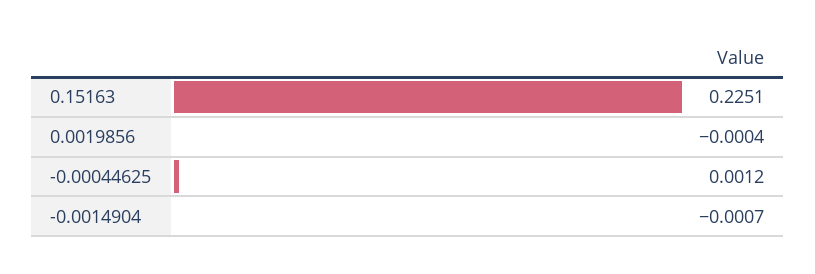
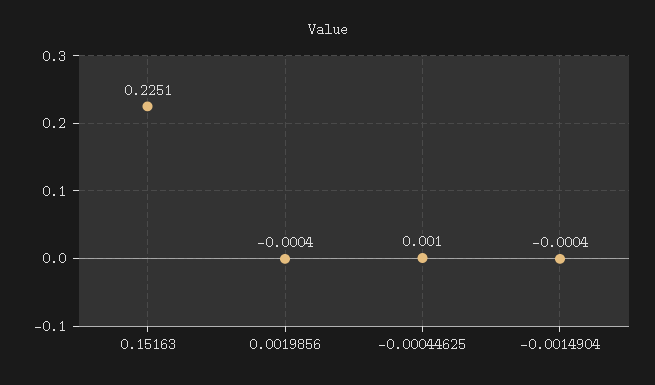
-0.00044625: 0.0012 -> 0.001
-0.0014904: -0.0007 -> -0.0004

